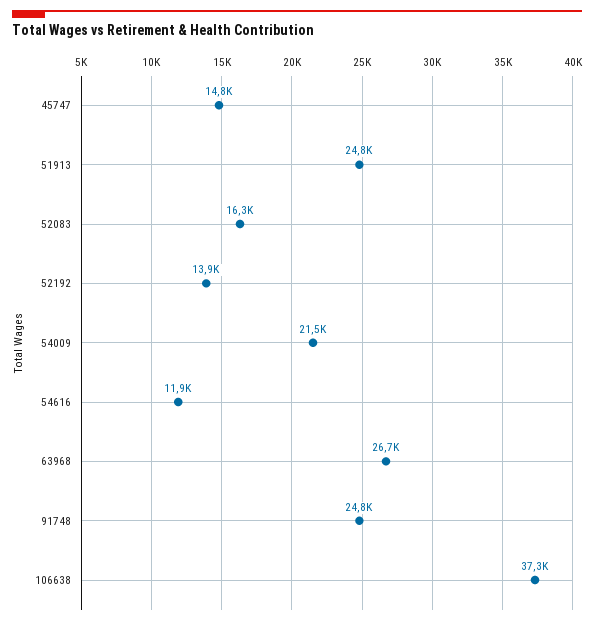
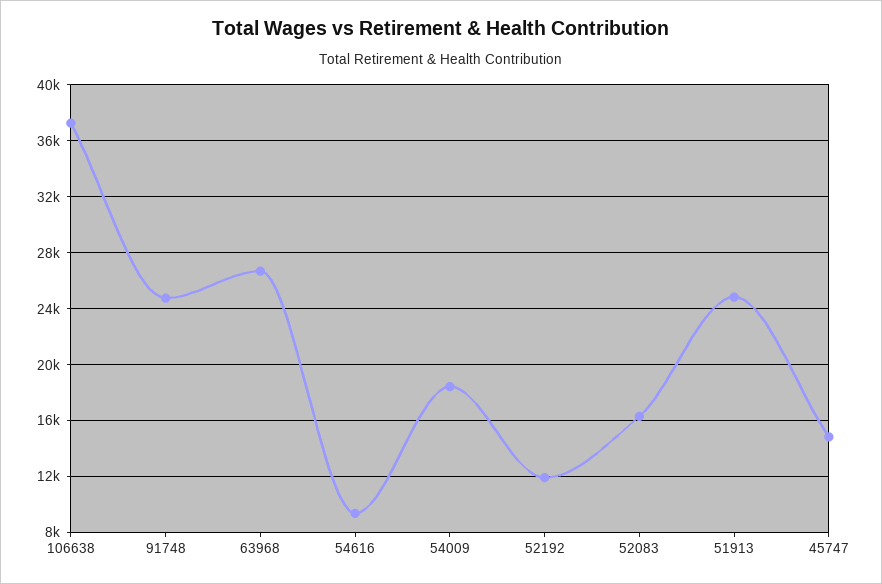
52192: 13900 -> 12000
54009: 21500 -> 18500
54616: 11900 -> 9500

